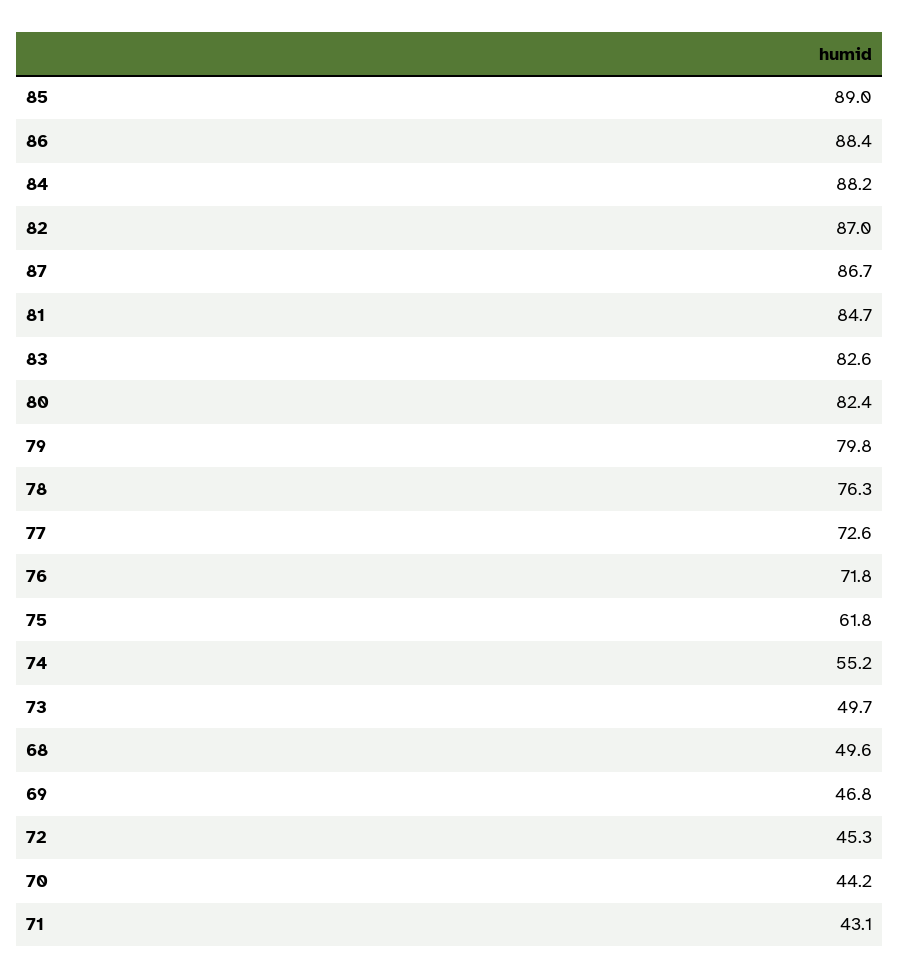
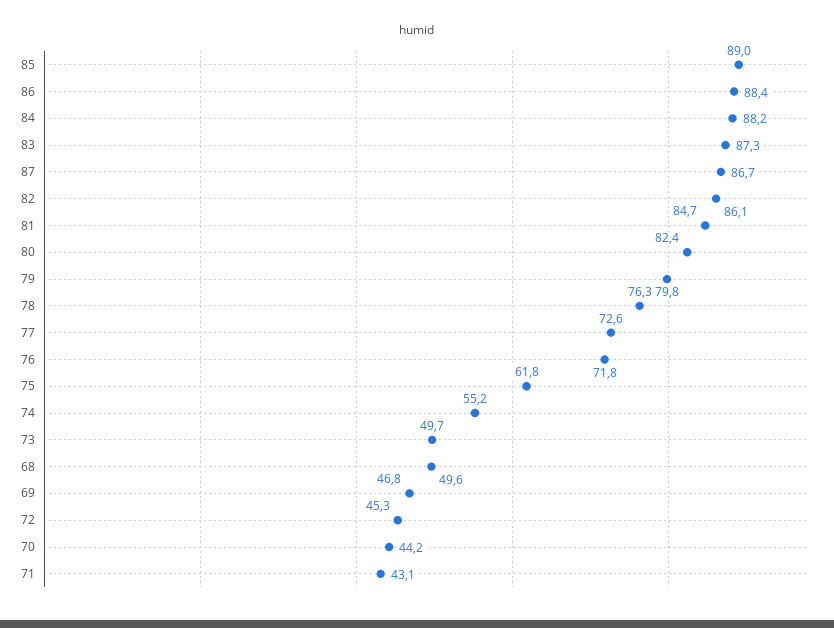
82: 87 -> 86.1
83: 82.6 -> 87.3

